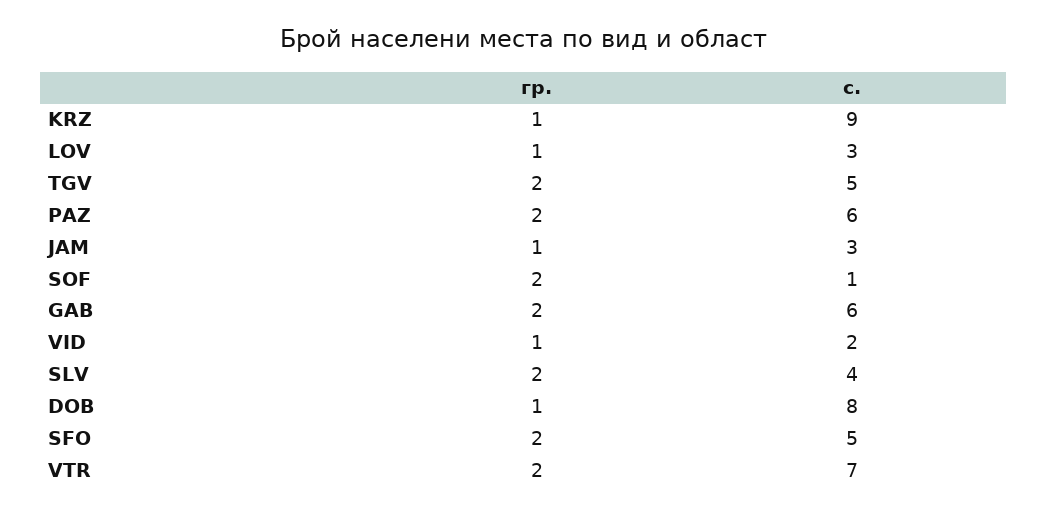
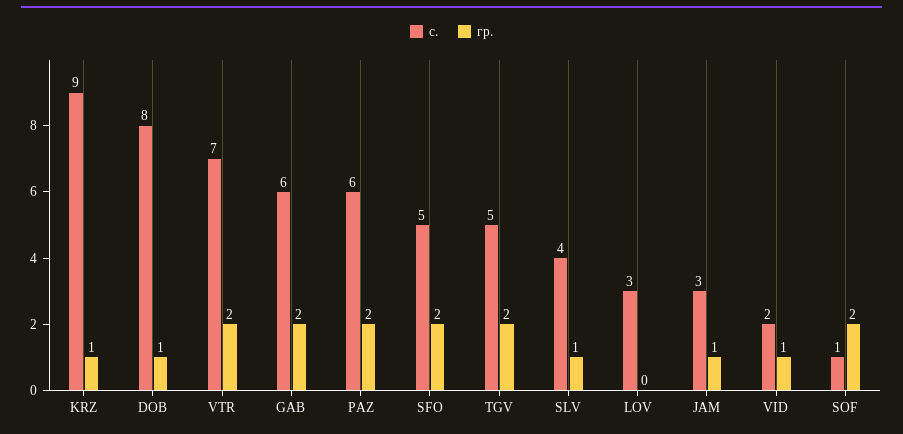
гр., LOV: 1 -> 0
гр., SLV: 2 -> 1

